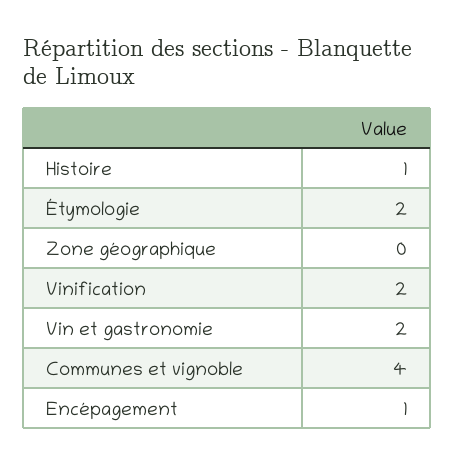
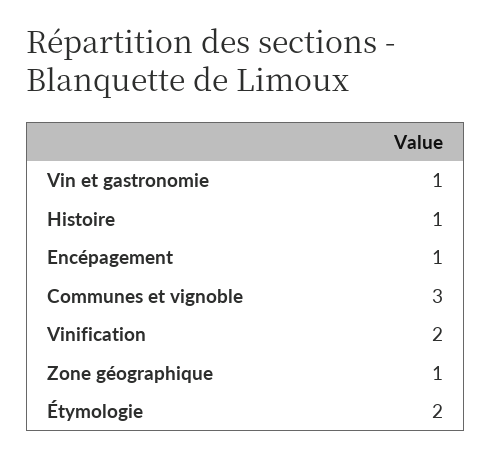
Zone géographique: 0 -> 1
Vin et gastronomie: 2 -> 1
Communes et vignoble: 4 -> 3

